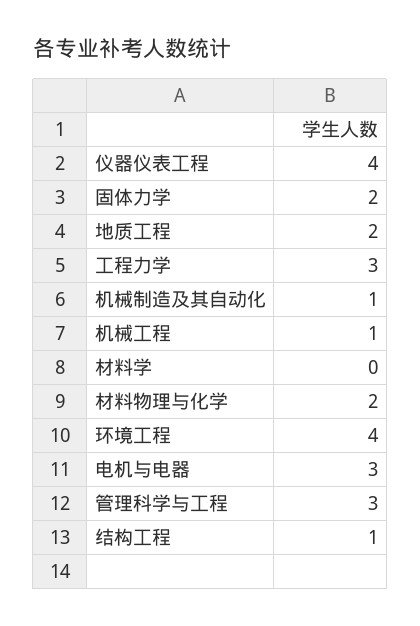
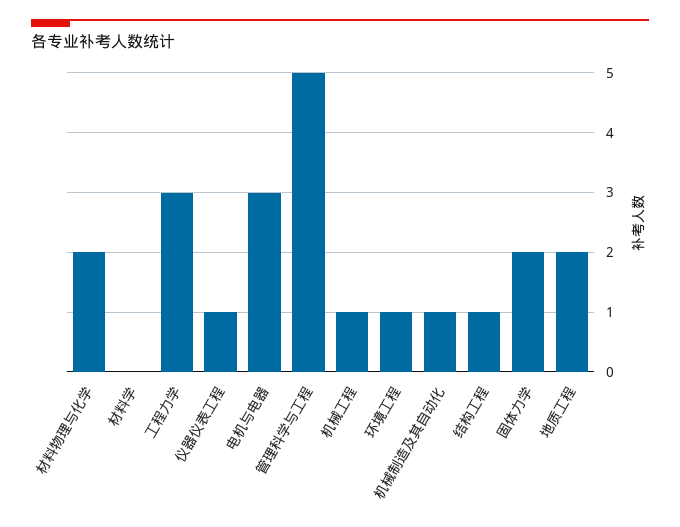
仪器仪表工程: 4 -> 1
环境工程: 4 -> 1
管理科学与工程: 3 -> 5

